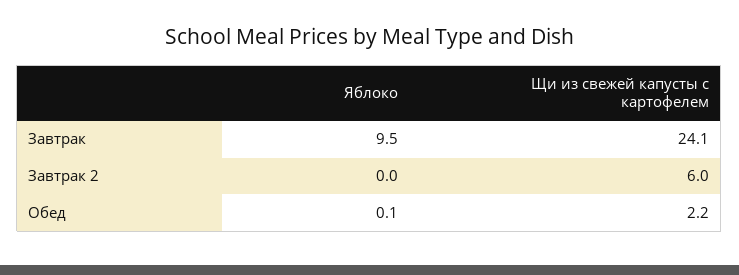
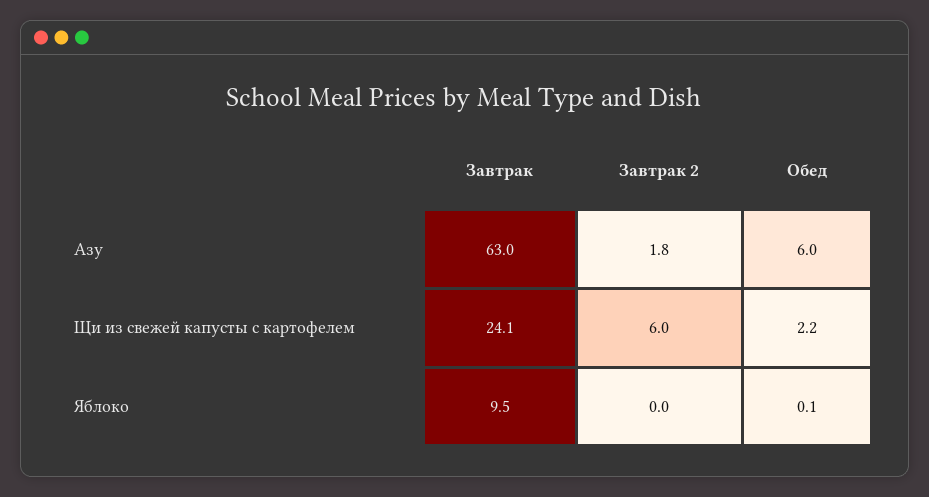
Азу, Завтрак: none -> 63
Азу, Завтрак 2: none -> 1.8
Азу, Обед: none -> 6

